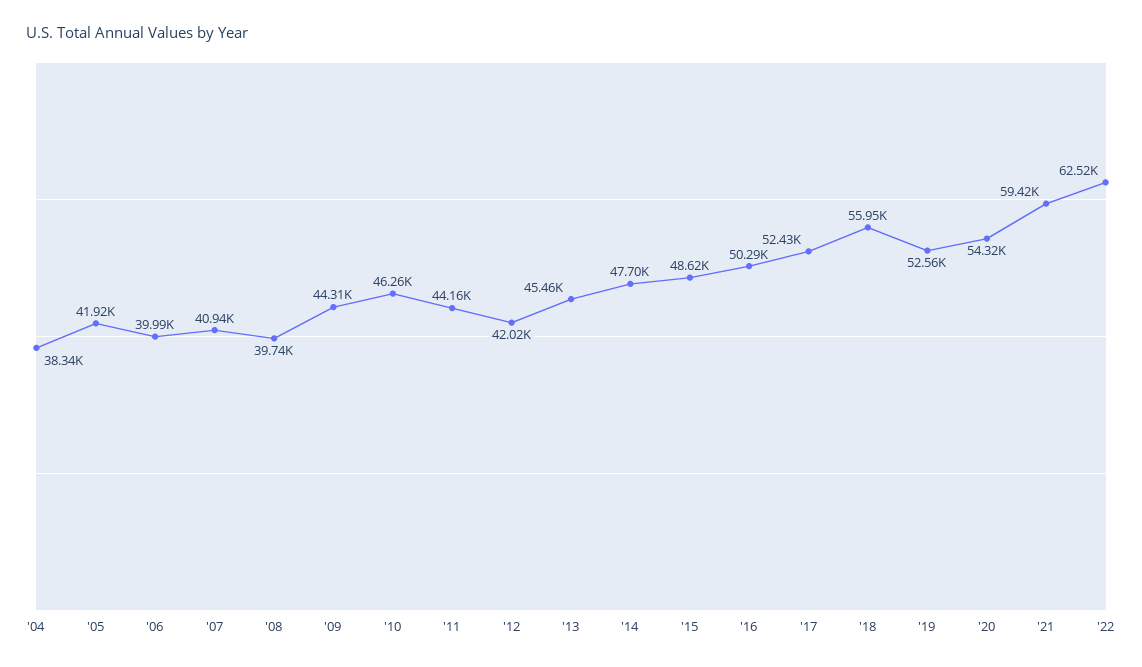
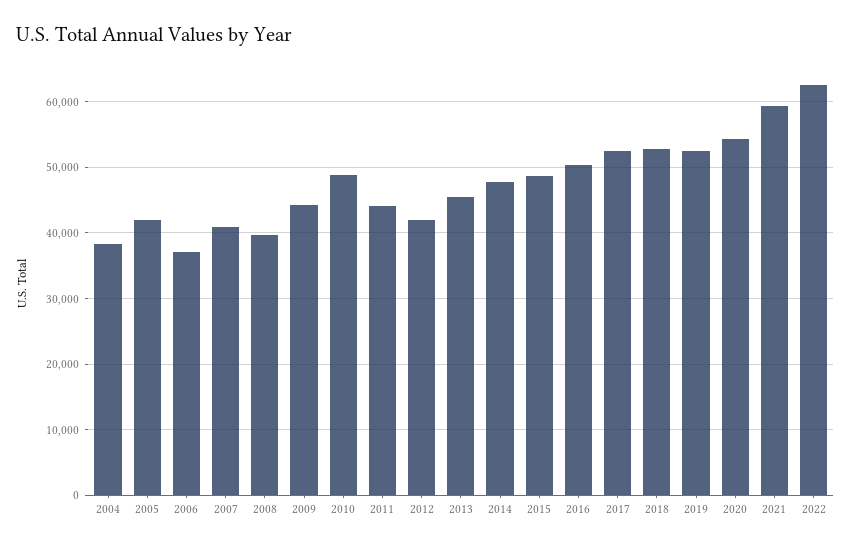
'06: 39990 -> 37000
'10: 46260 -> 49000
'18: 55950 -> 53000

